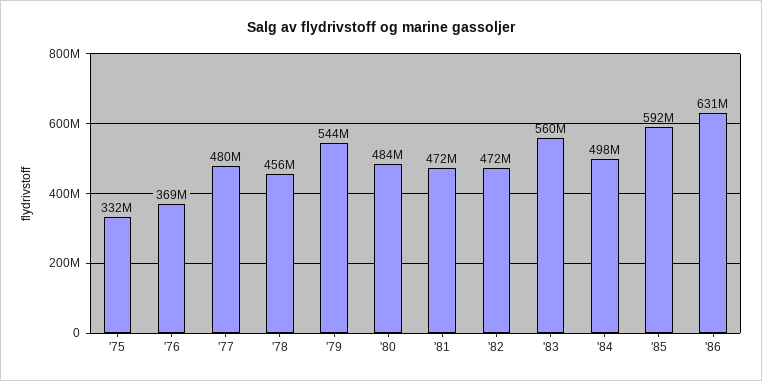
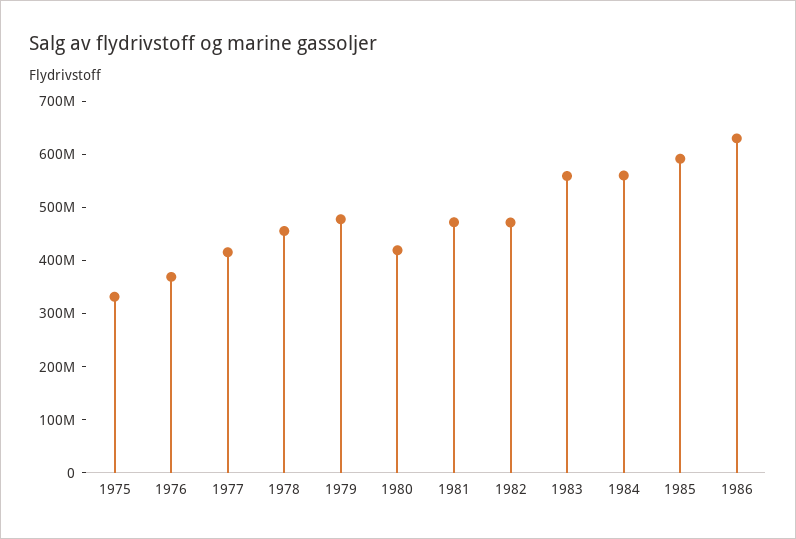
'77: 480000000 -> 420000000
'79: 544000000 -> 480000000
'80: 484000000 -> 420000000
'84: 498000000 -> 560000000

